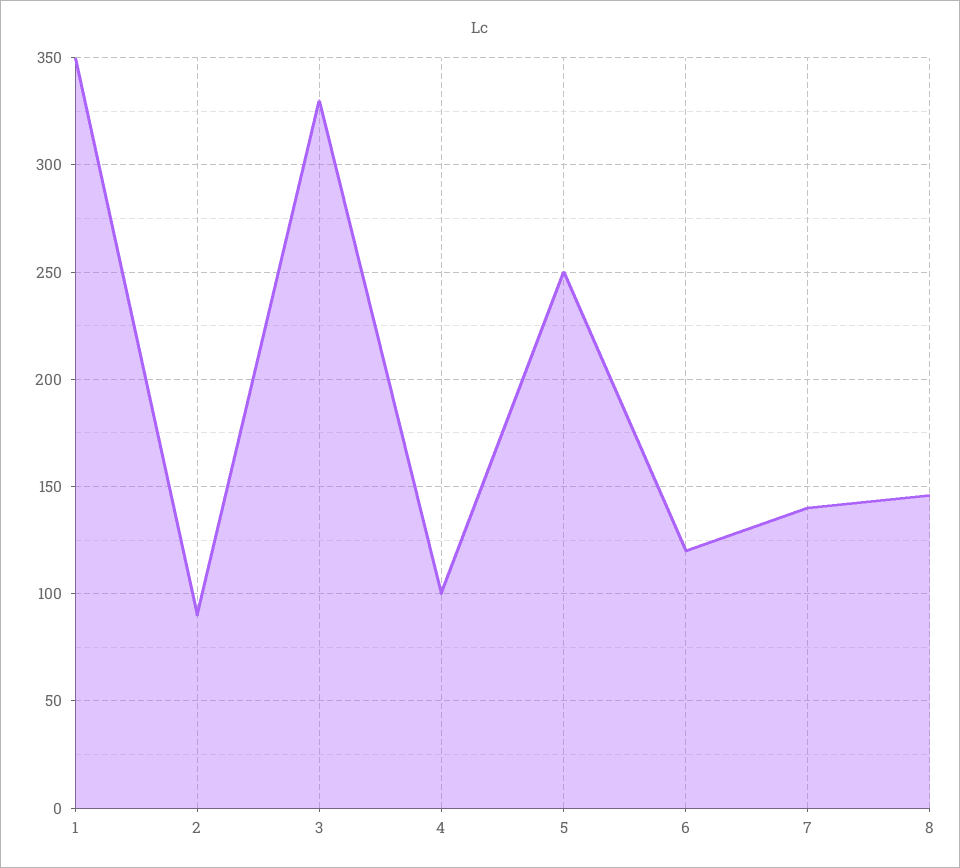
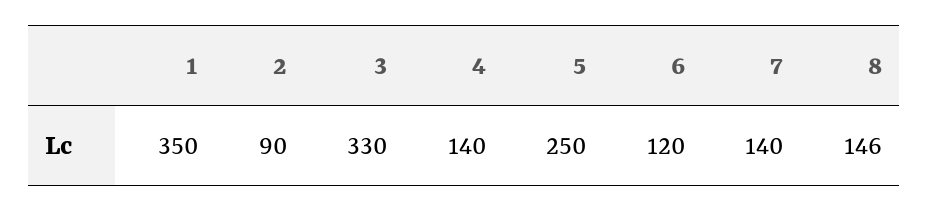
4: 100 -> 140

